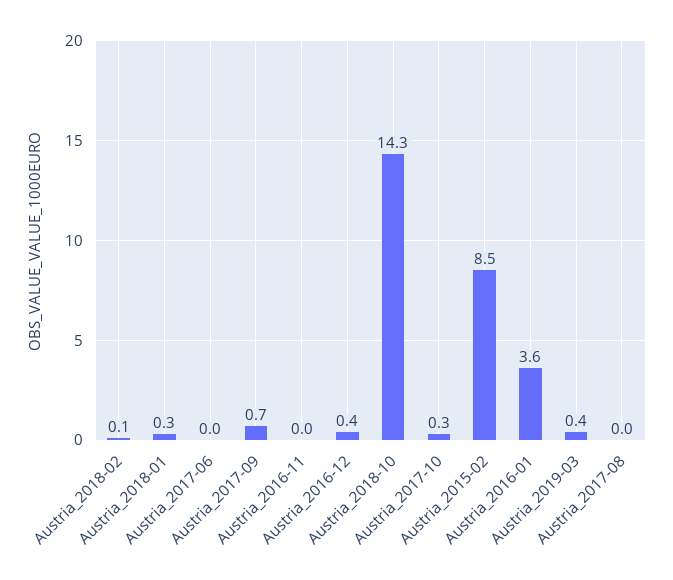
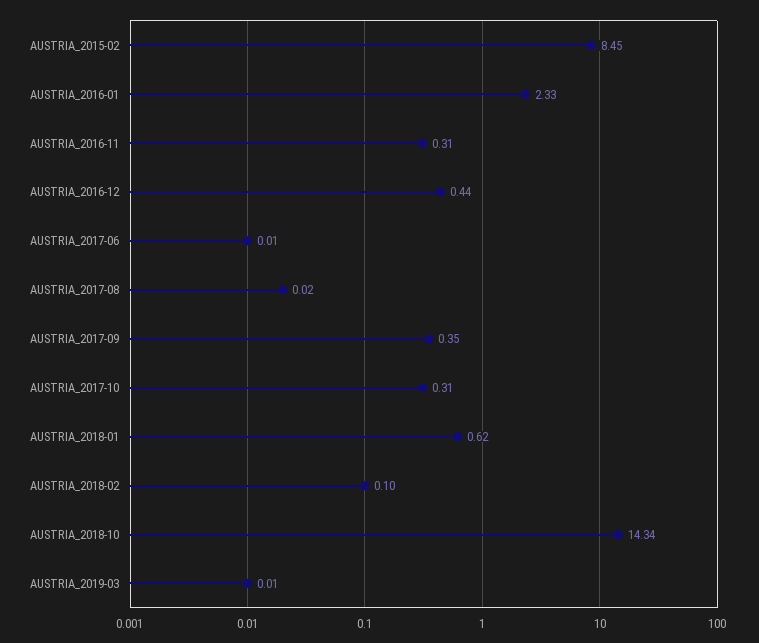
Austria_2018-01: 0.3 -> 0.62
Austria_2017-09: 0.7 -> 0.35
Austria_2016-11: 0 -> 0.31
Austria_2016-01: 3.6 -> 2.33
Austria_2019-03: 0.4 -> 0.01

